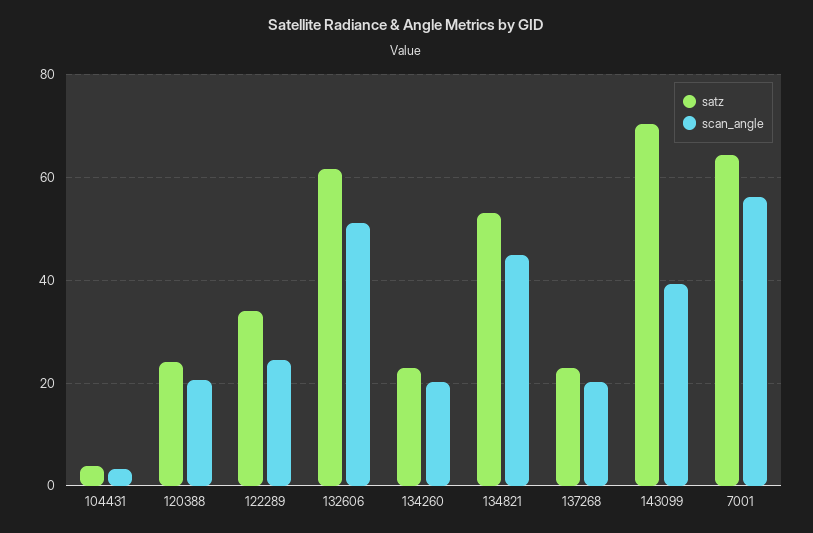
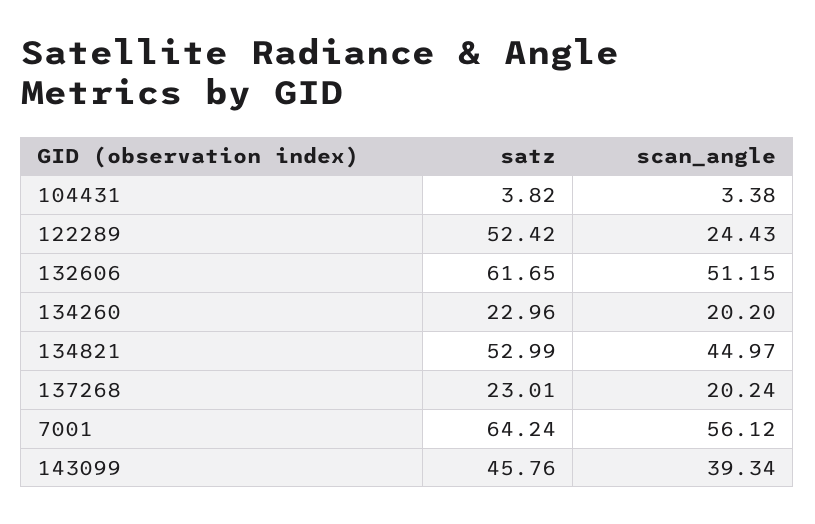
satz, 120388: 24 -> none
scan_angle, 120388: 20 -> none
satz, 122289: 34 -> 52.42
satz, 143099: 70 -> 45.76

